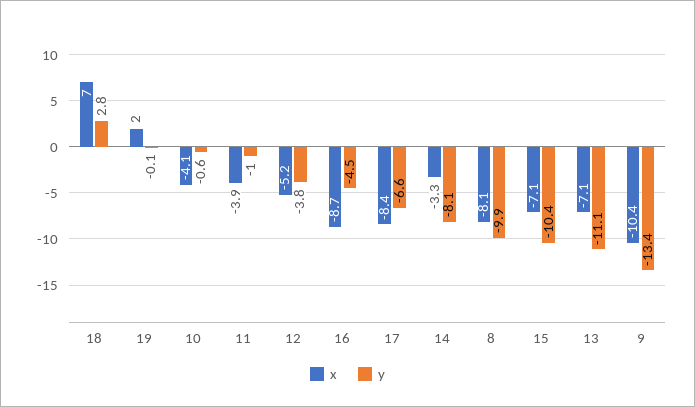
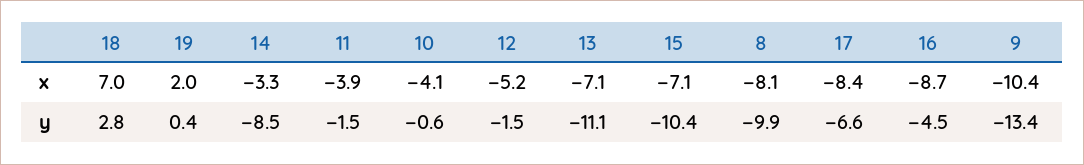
y, 19: -0.1 -> 0.4
y, 11: -1 -> -1.5
y, 12: -3.8 -> -1.5
y, 14: -8.1 -> -8.5

